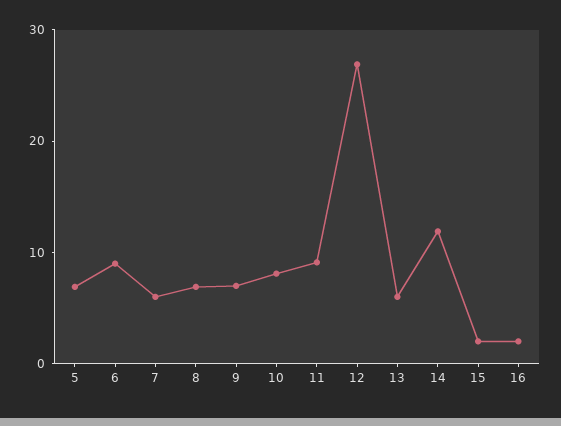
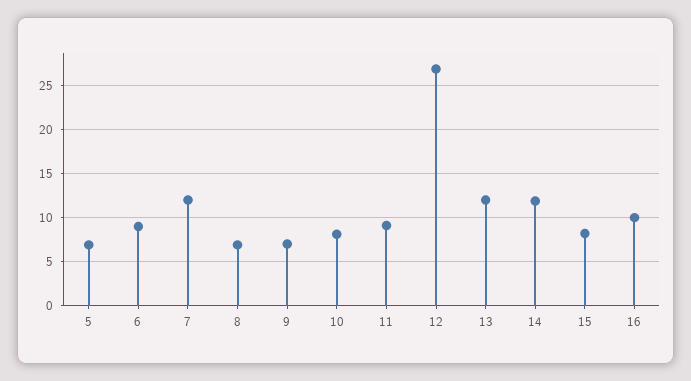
7: 6 -> 12
13: 6 -> 12
15: 2 -> 8
16: 2 -> 10

